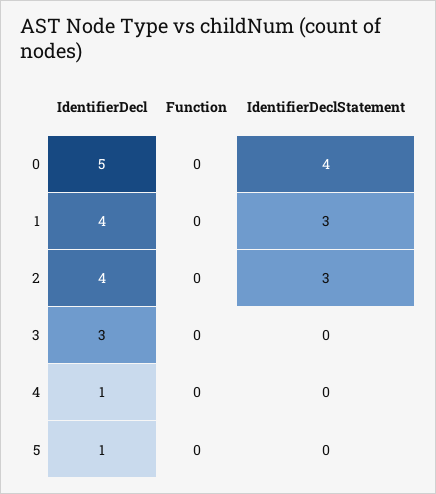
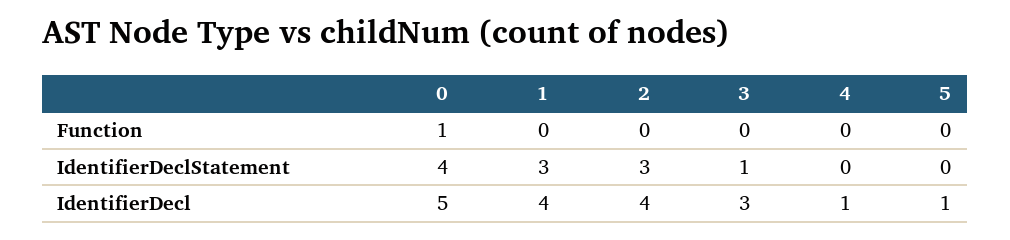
Function, 0: 0 -> 1
IdentifierDeclStatement, 3: 0 -> 1

